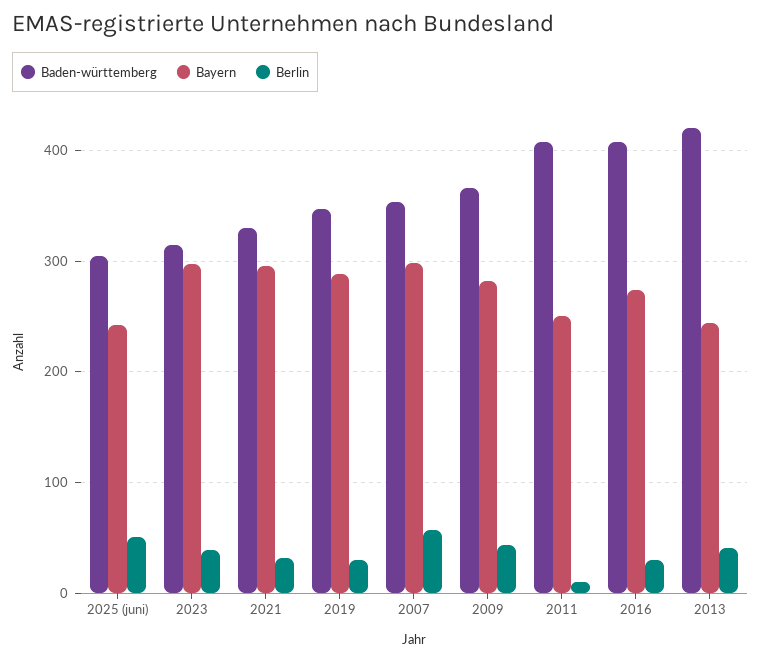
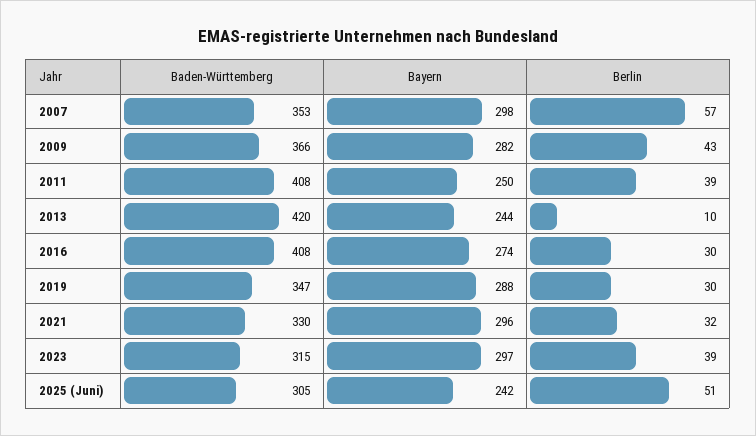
Berlin, 2011: 10 -> 39
Berlin, 2013: 40 -> 10

